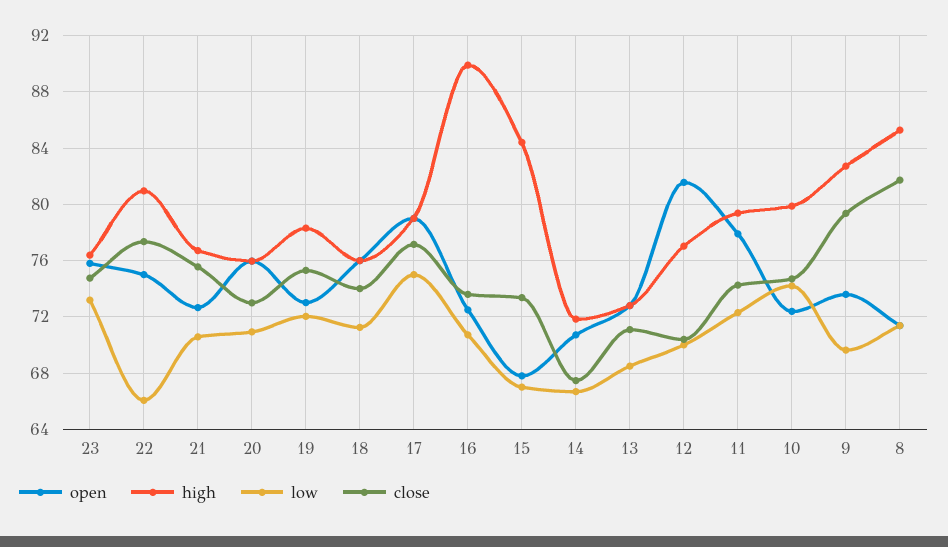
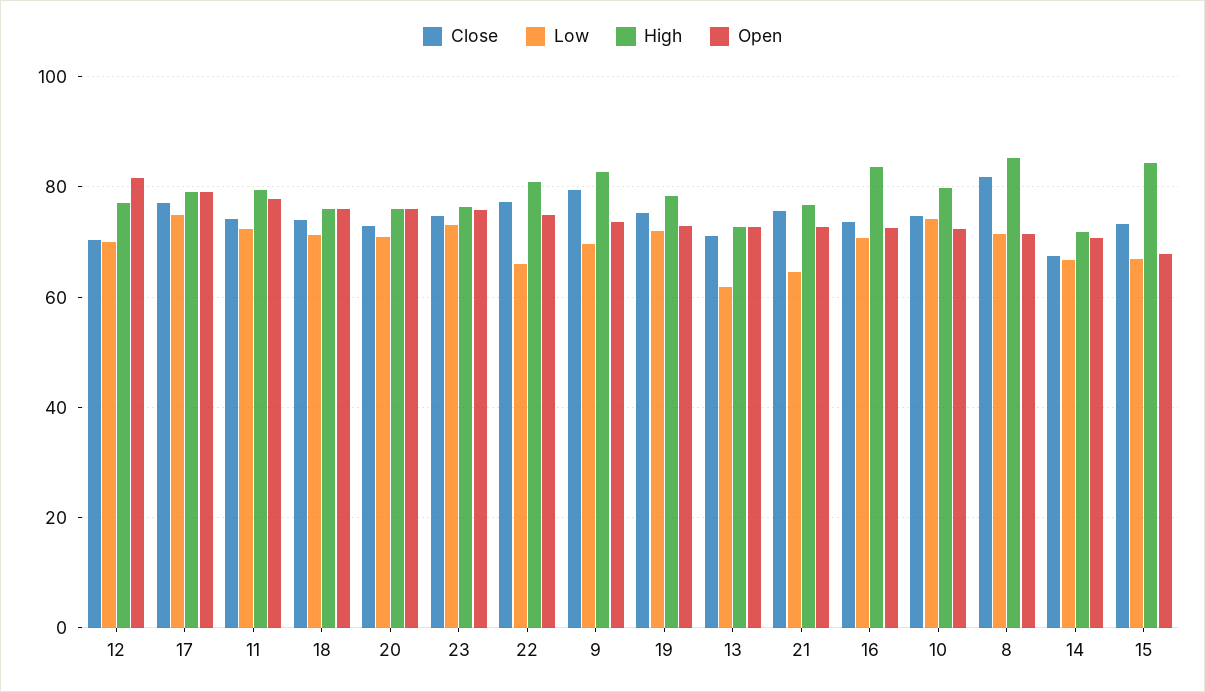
low, 21: 70.5 -> 64
high, 16: 90 -> 84
low, 13: 68.5 -> 62

